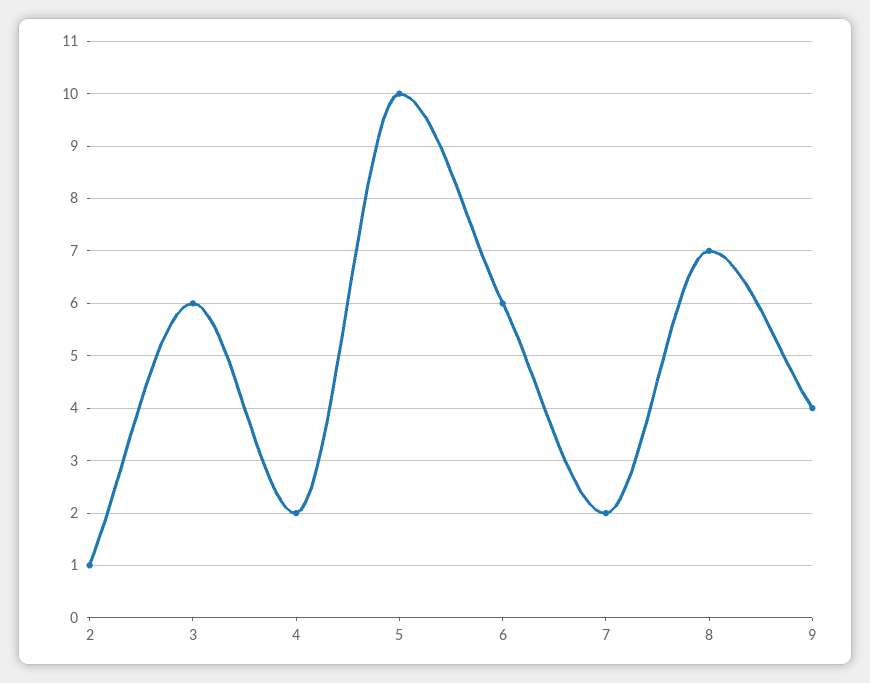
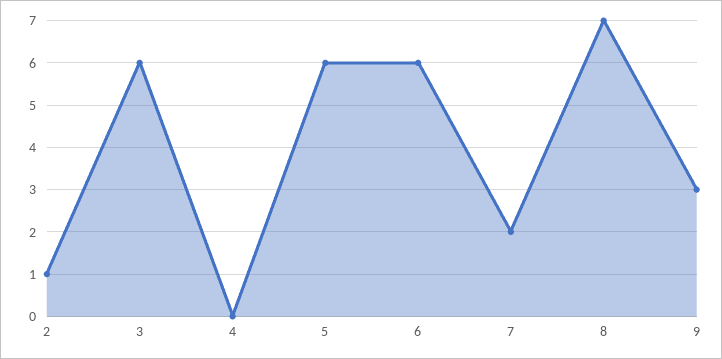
4: 2 -> 0
5: 10 -> 6
9: 4 -> 3

